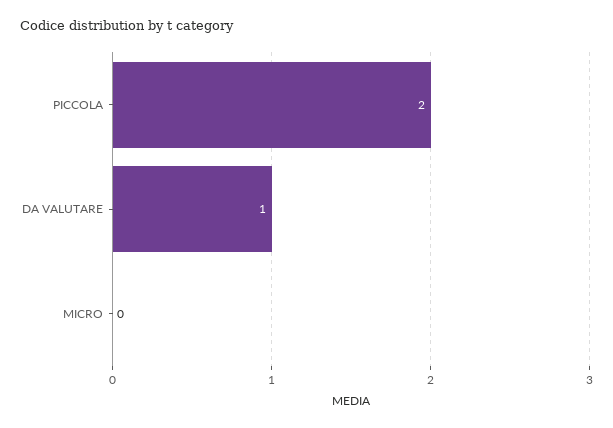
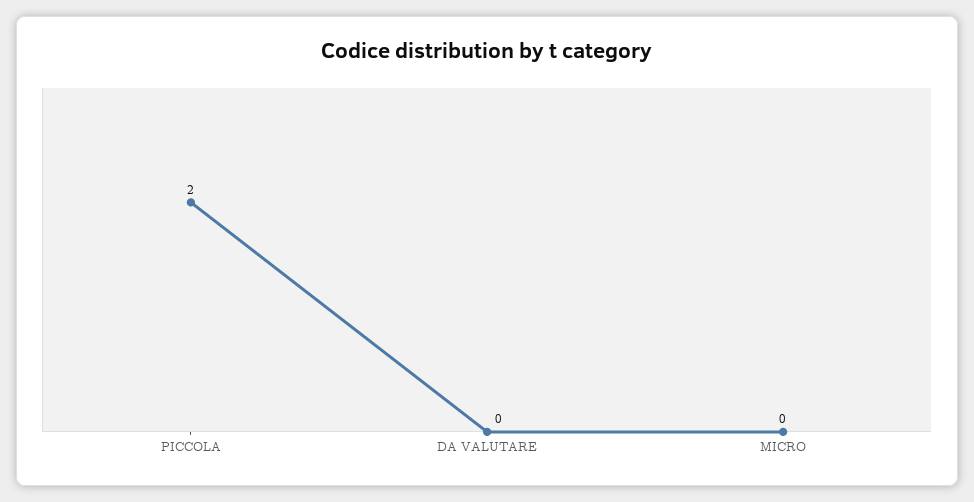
DA VALUTARE: 1 -> 0

